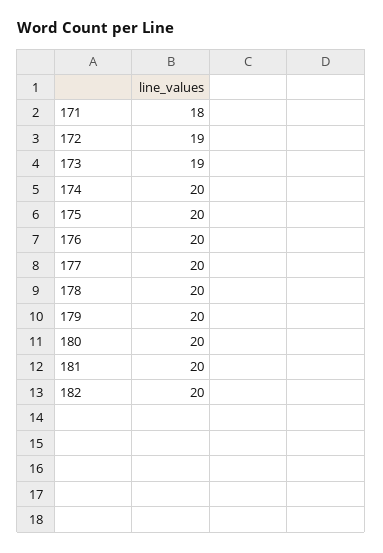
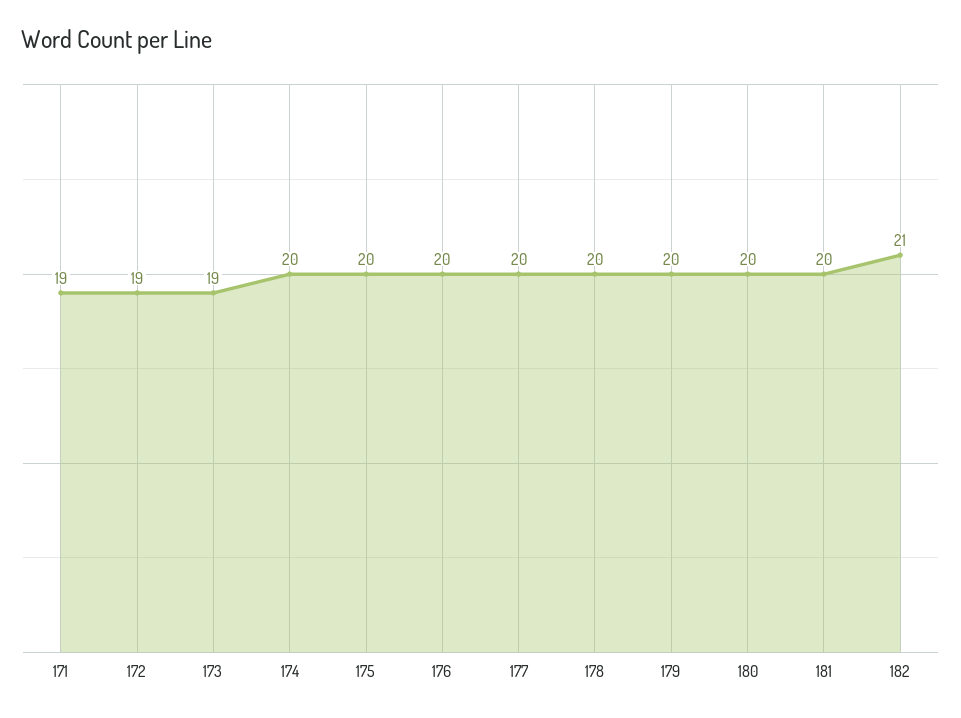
171: 18 -> 19
182: 20 -> 21

